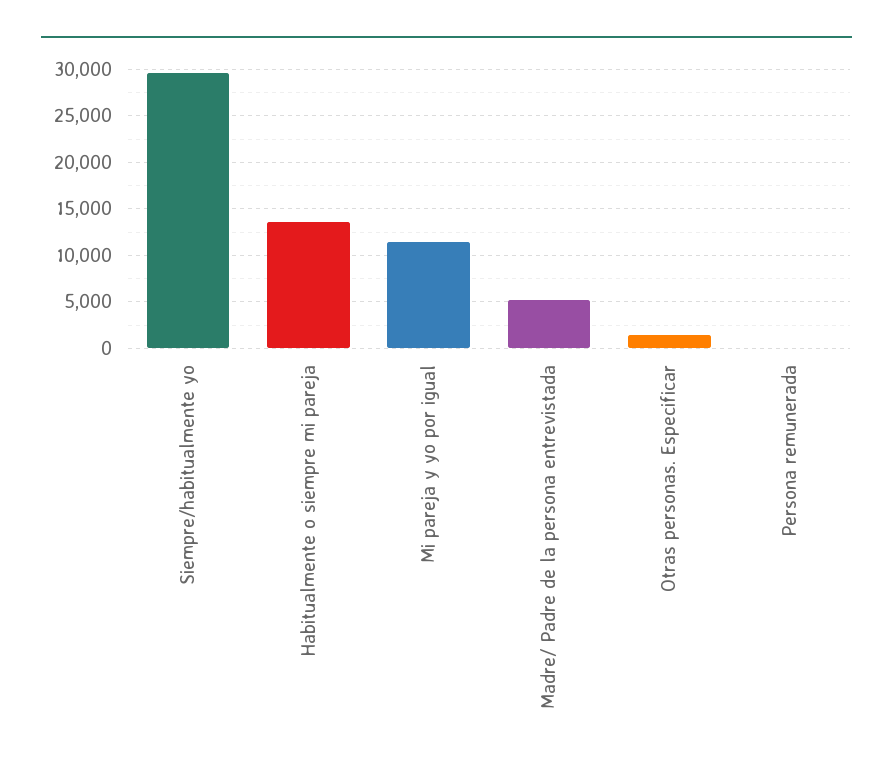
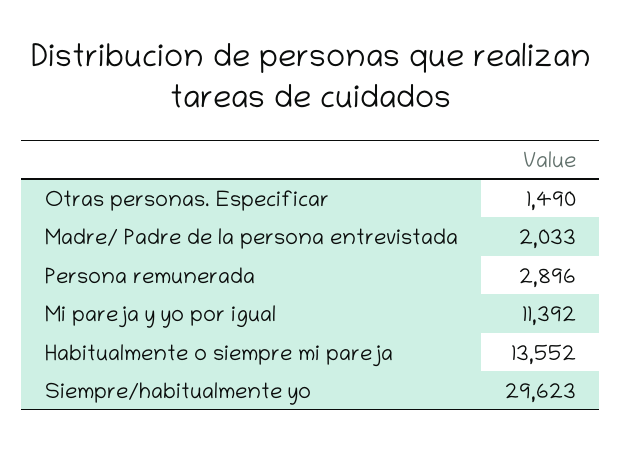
Madre/ Padre de la persona entrevistada: 5000 -> 2033
Persona remunerada: 0 -> 2896

